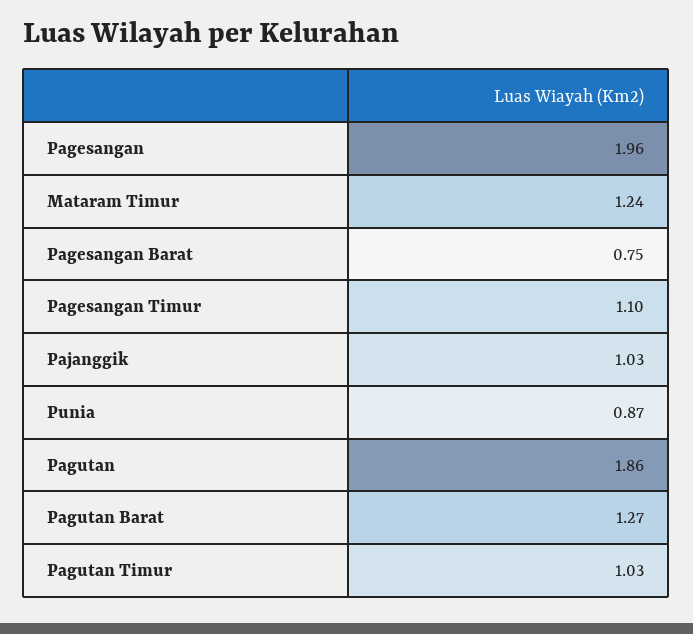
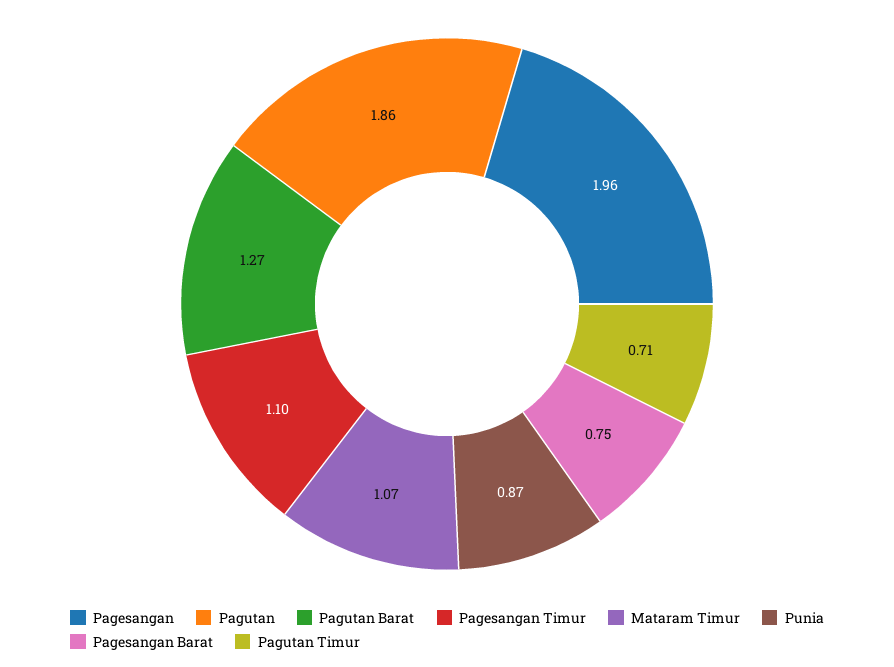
Mataram Timur: 1.24 -> 1.07
Pajanggik: 1.03 -> none
Pagutan Timur: 1.03 -> 0.71

